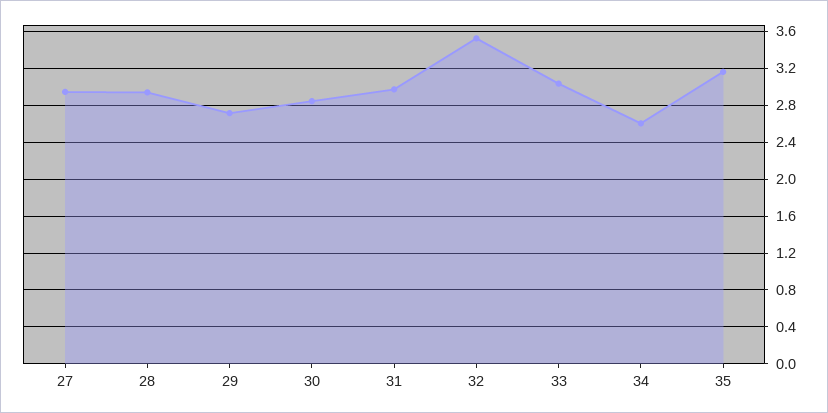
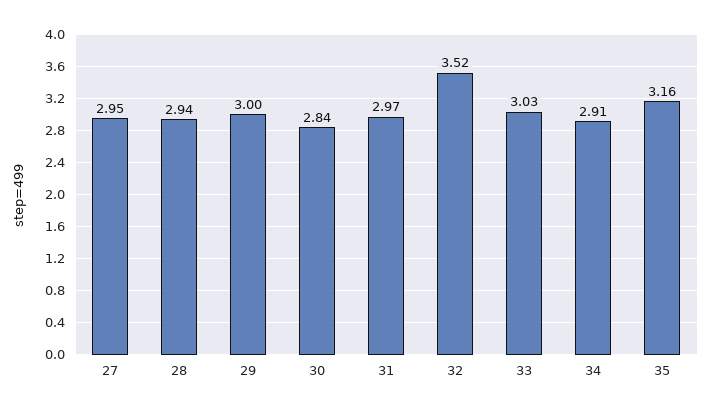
29: 2.7 -> 3
34: 2.6 -> 2.91

